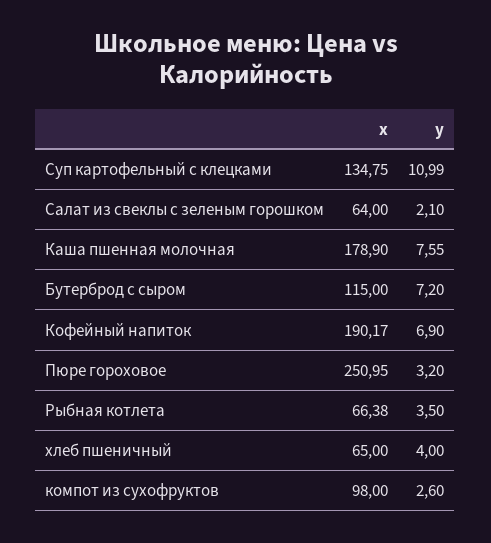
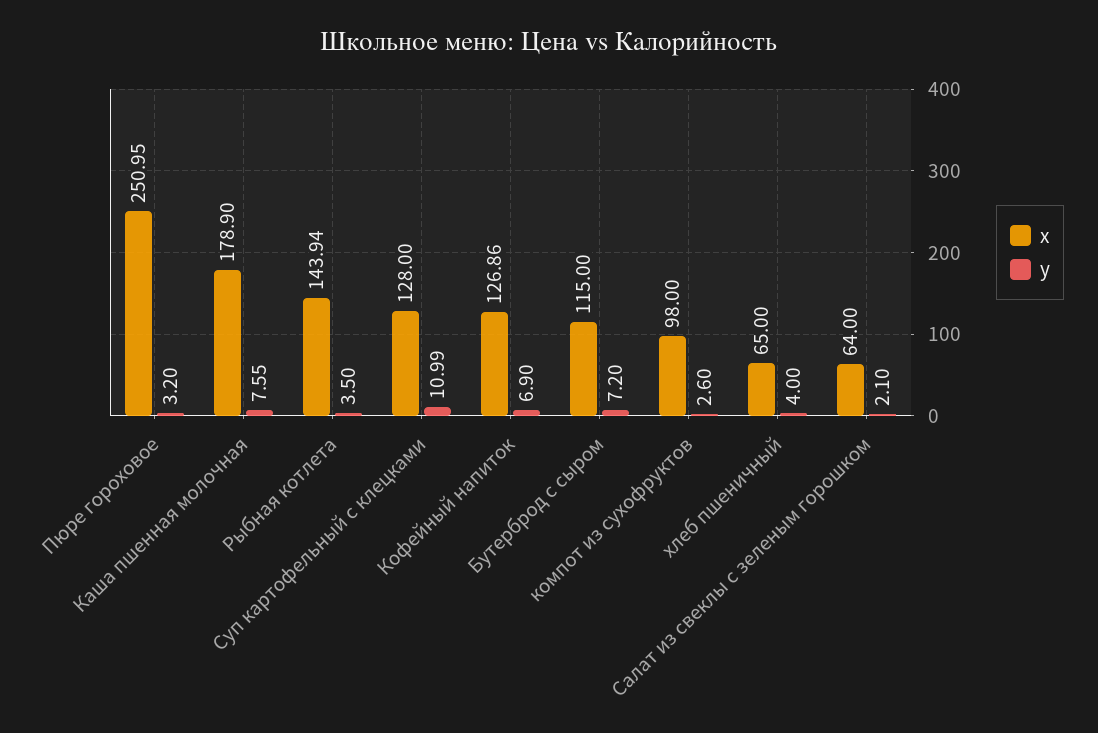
x, Суп картофельный с клецками: 134.75 -> 128
x, Кофейный напиток: 190.17 -> 126.86
x, Рыбная котлета: 66.38 -> 143.94

